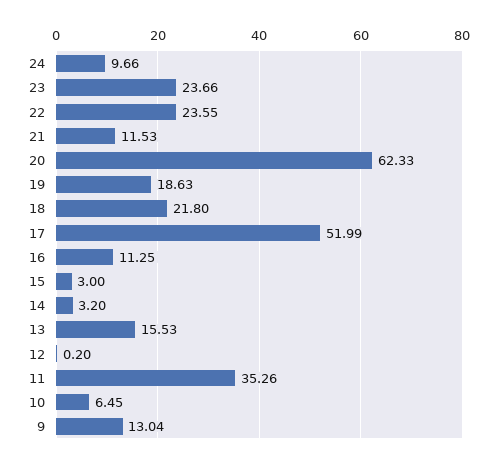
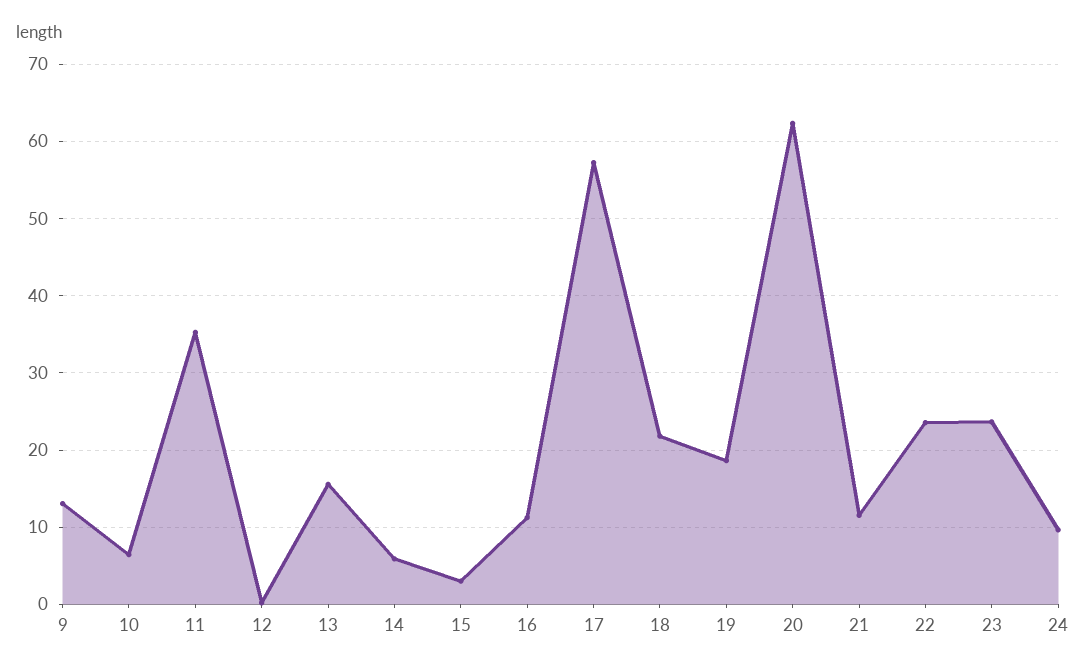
17: 51.99 -> 57
14: 3.2 -> 6

